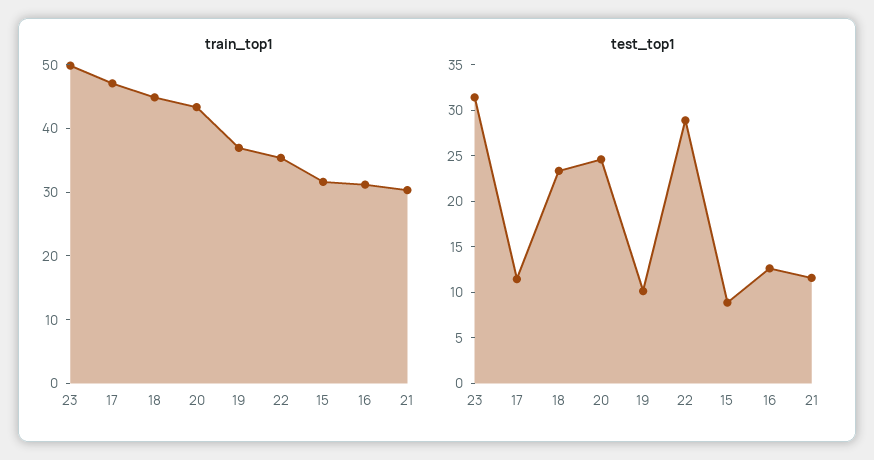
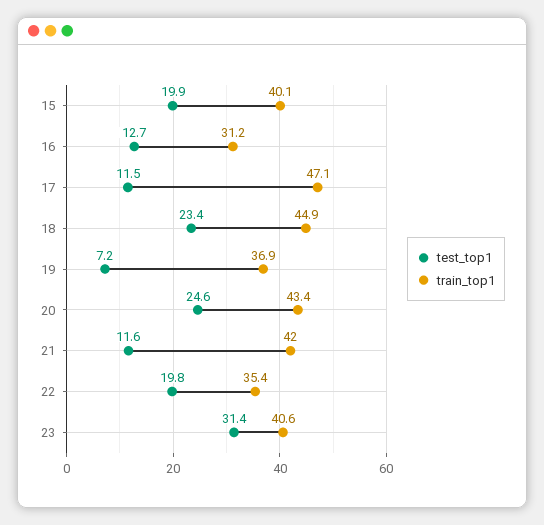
train_top1, 23: 50 -> 40.6
train_top1, 15: 32 -> 40.1
train_top1, 21: 30 -> 42
test_top1, 19: 10 -> 7.2
test_top1, 22: 29 -> 19.8
test_top1, 15: 9 -> 19.9

